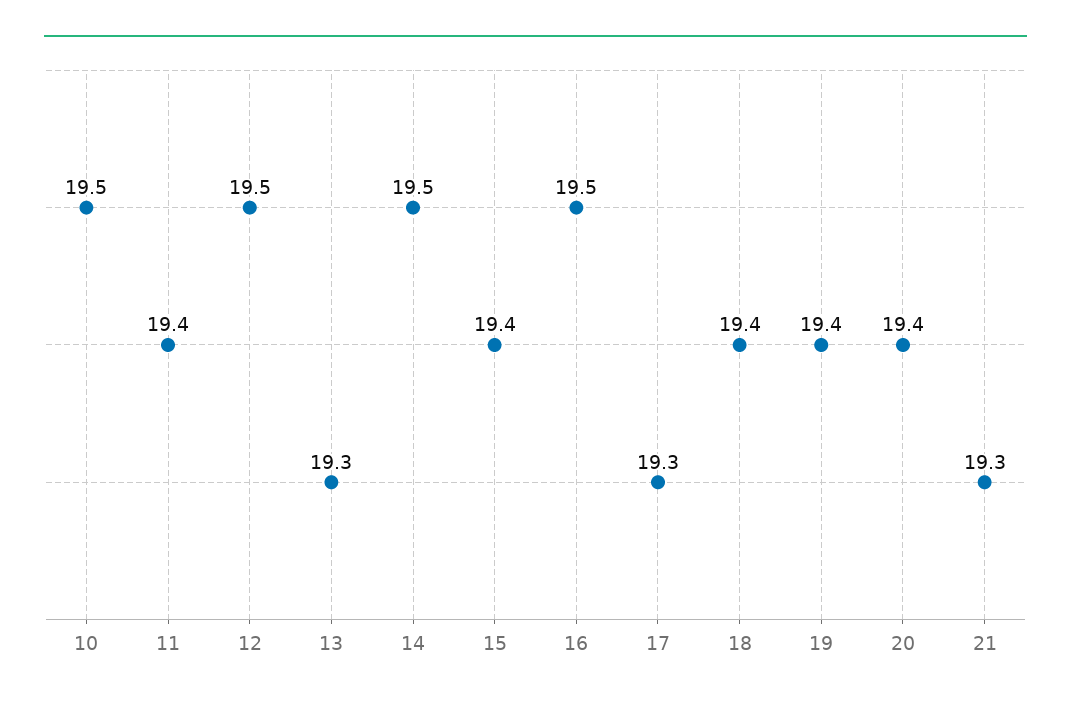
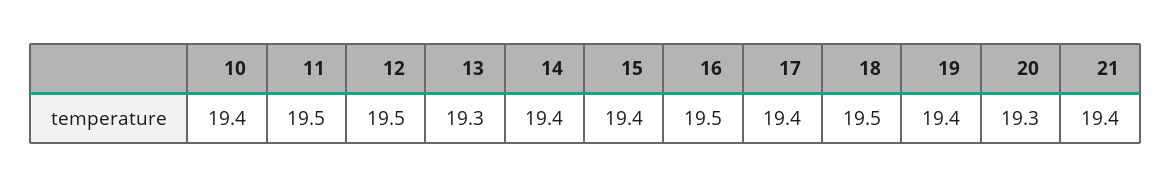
10: 19.5 -> 19.4
11: 19.4 -> 19.5
14: 19.5 -> 19.4
17: 19.3 -> 19.4
18: 19.4 -> 19.5
20: 19.4 -> 19.3
21: 19.3 -> 19.4

